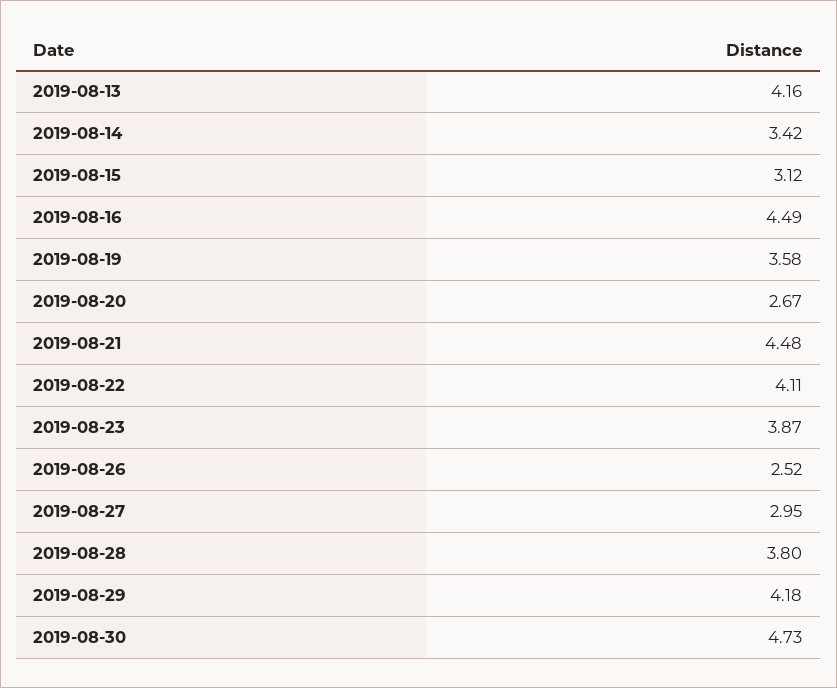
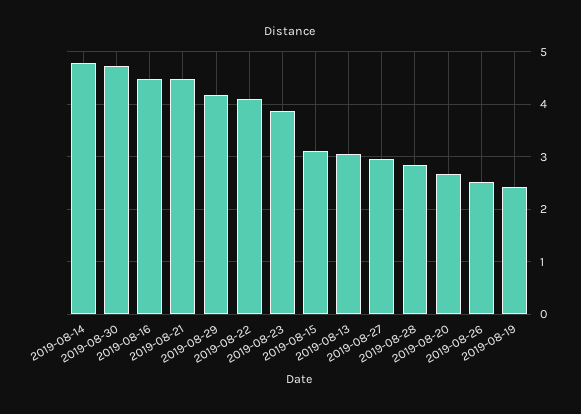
2019-08-13: 4.16 -> 3
2019-08-14: 3.42 -> 4.8
2019-08-19: 3.58 -> 2.4
2019-08-28: 3.8 -> 2.8

